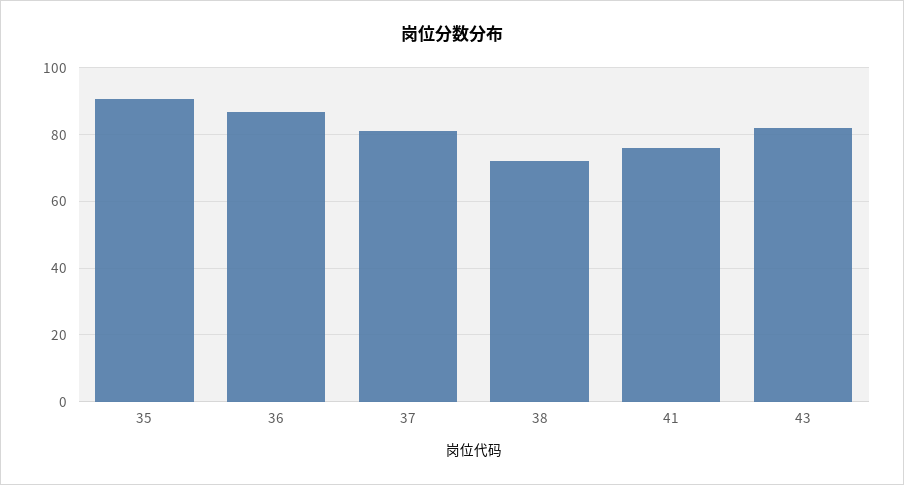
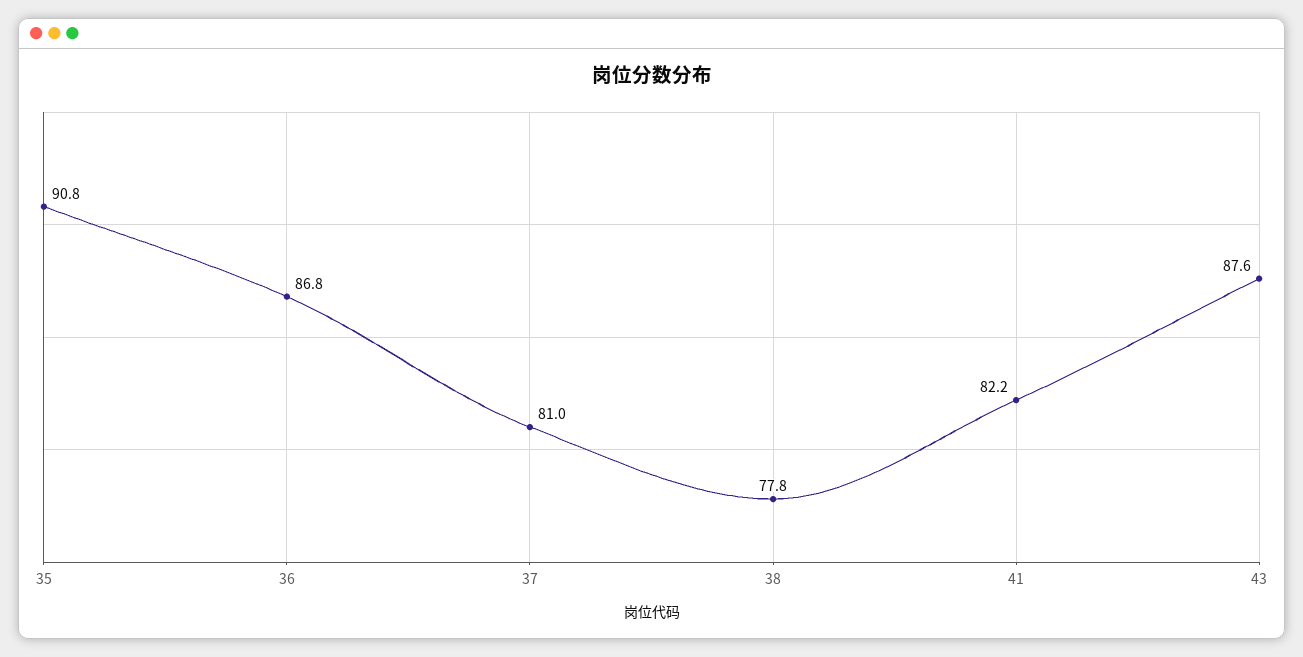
38: 72 -> 77.8
41: 76 -> 82.2
43: 82 -> 87.6

